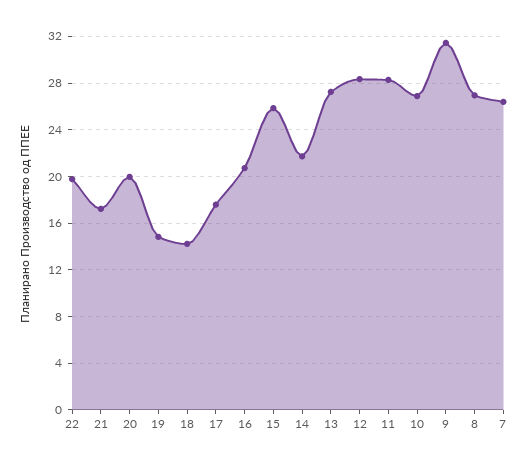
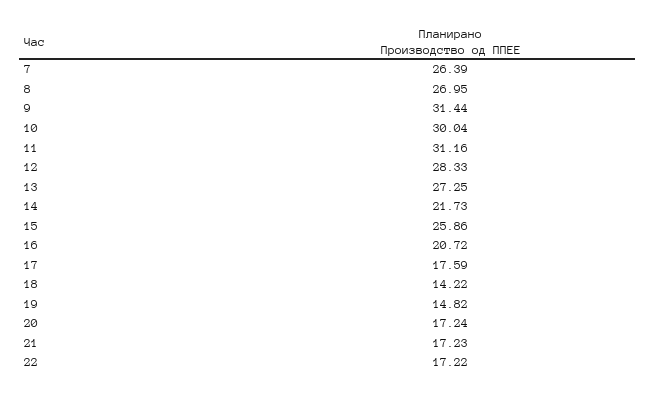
22: 20 -> 17.22
20: 20 -> 17.24
11: 28 -> 31.16
10: 27 -> 30.04

